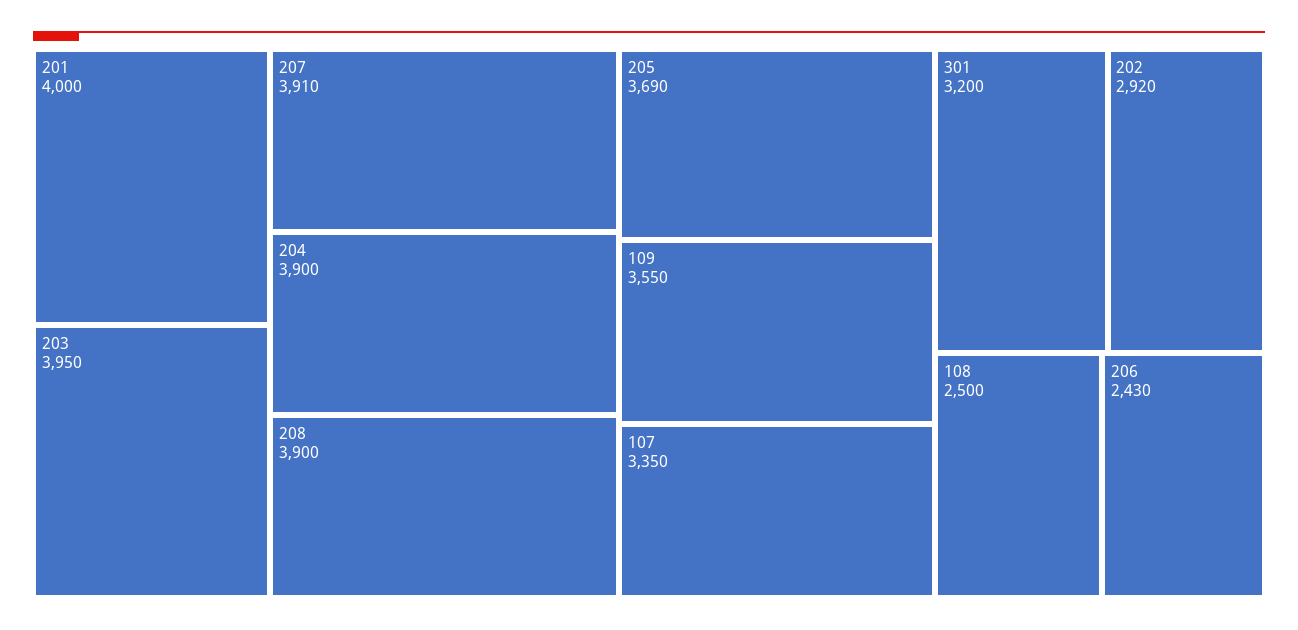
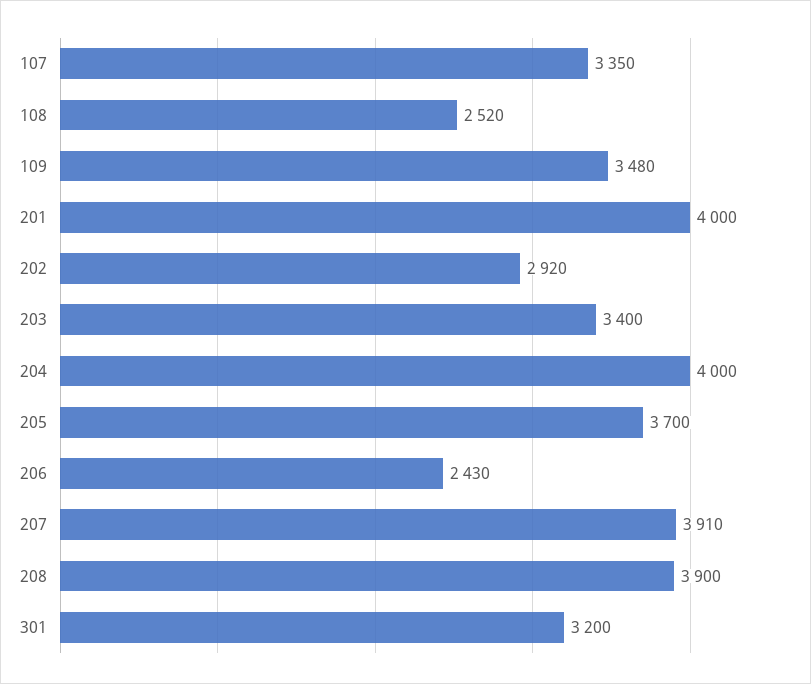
203: 3950 -> 3400
204: 3900 -> 4000
205: 3690 -> 3700
109: 3550 -> 3480
108: 2500 -> 2520

